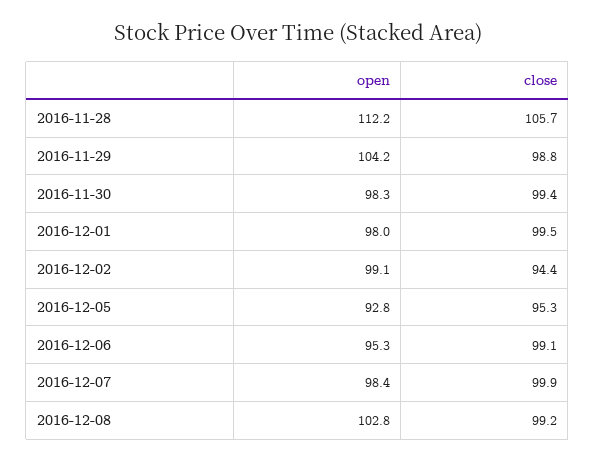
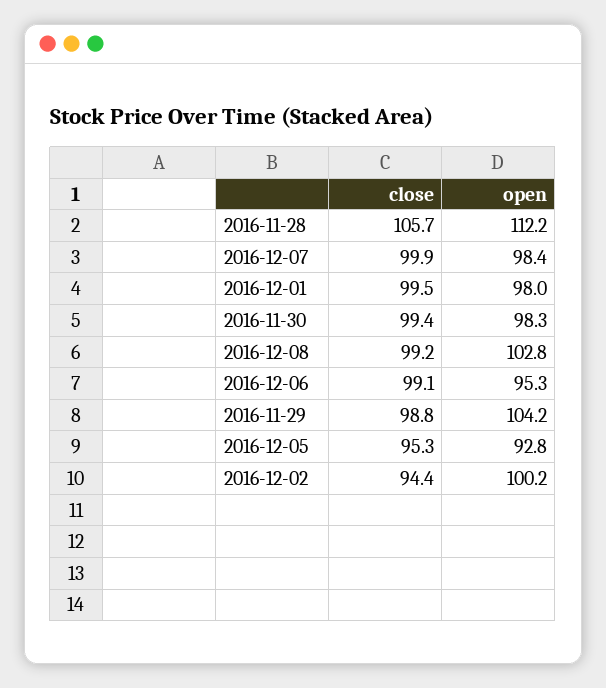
open, 2016-12-02: 99.1 -> 100.2

